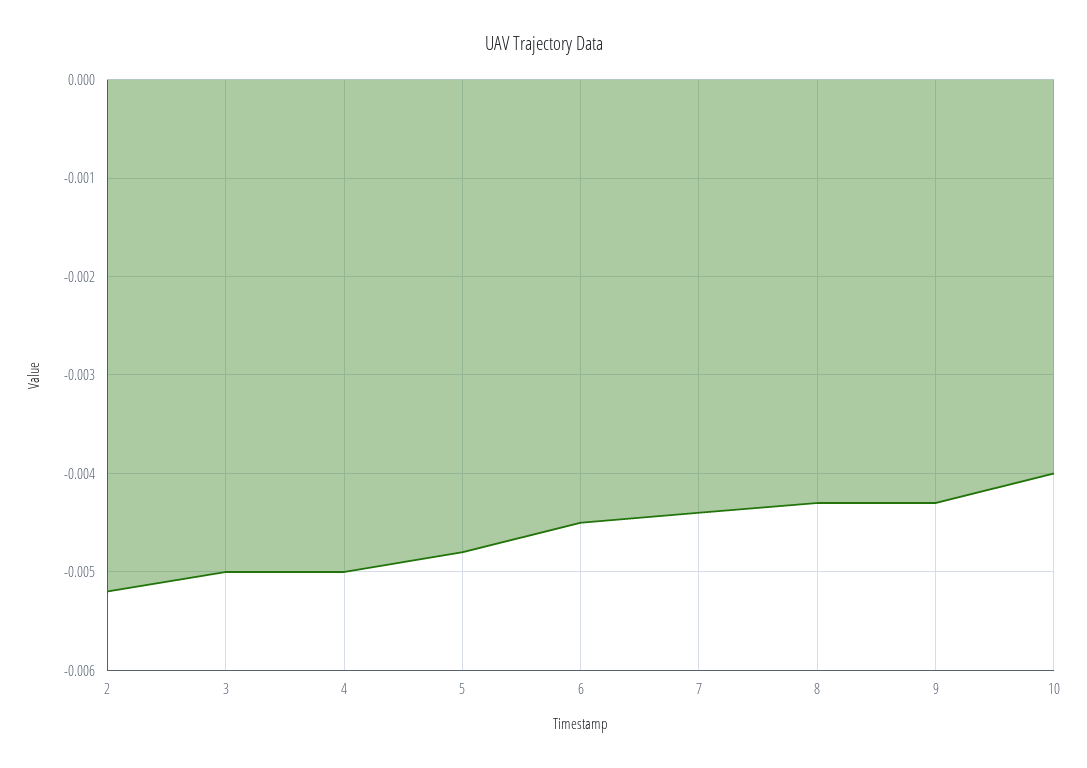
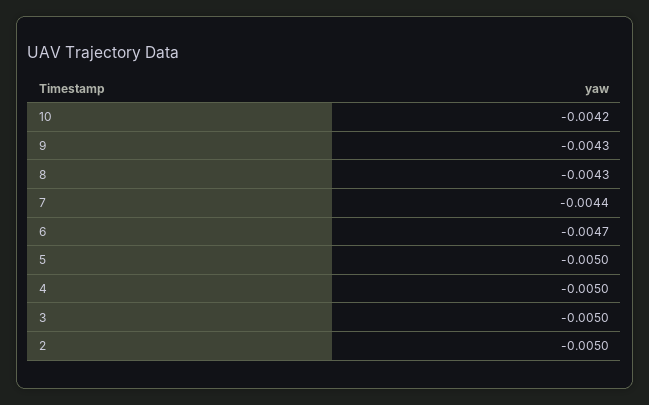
2: -0.0052 -> -0.005
5: -0.0048 -> -0.005
6: -0.0045 -> -0.0047
10: -0.004 -> -0.0042

